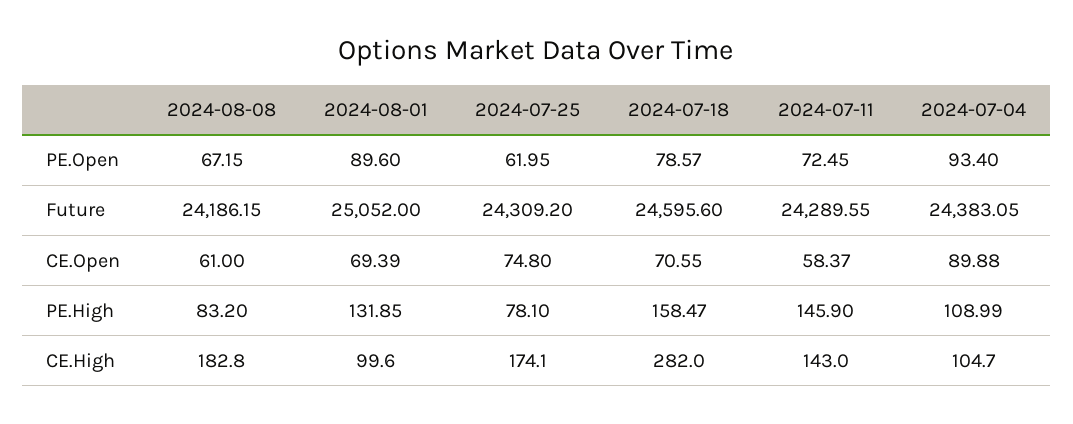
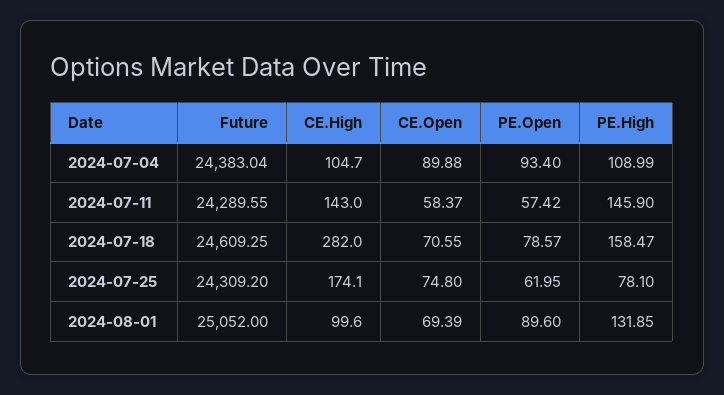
2024-08-08, PE.Open: 67.15 -> none
2024-07-11, PE.Open: 72.45 -> 57.42
2024-08-08, Future: 24186.15 -> none
2024-07-18, Future: 24595.6 -> 24609.25
2024-07-04, Future: 24383.05 -> 24383.04
2024-08-08, CE.Open: 61 -> none
2024-08-08, PE.High: 83.2 -> none
2024-08-08, CE.High: 182.8 -> none

